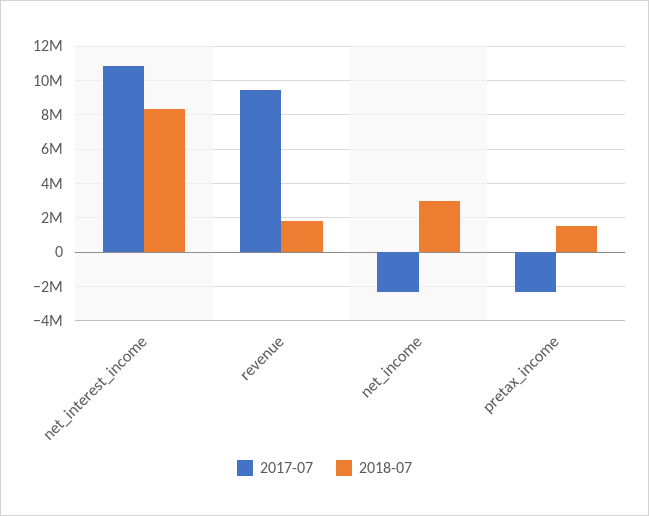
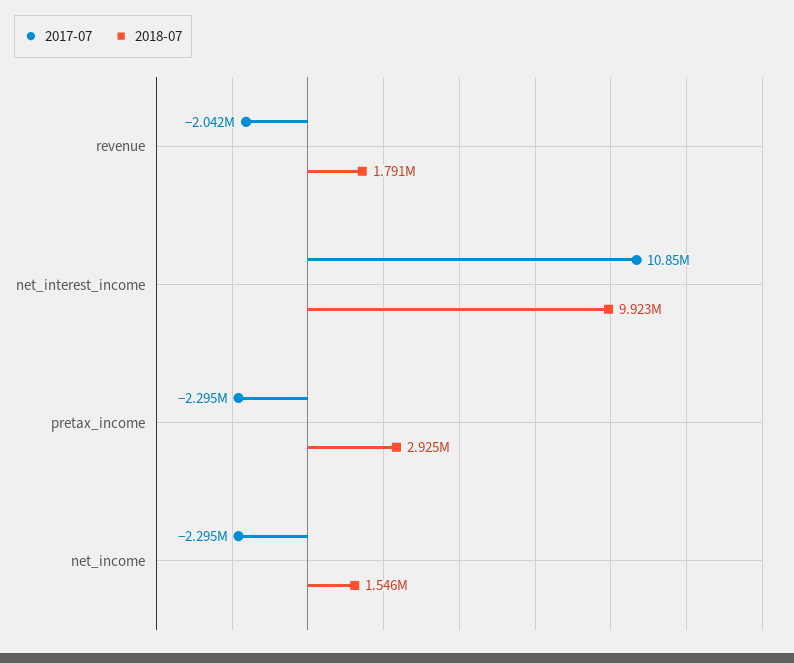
2018-07, net_interest_income: 8500000 -> 9923000
2017-07, revenue: 9500000 -> -2042000
2018-07, net_income: 3000000 -> 1546000
2018-07, pretax_income: 1500000 -> 2925000

